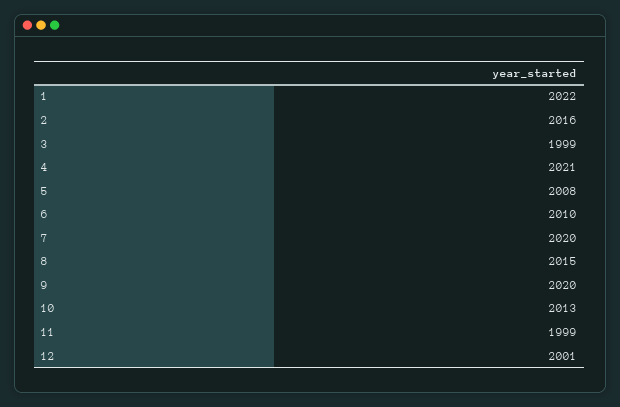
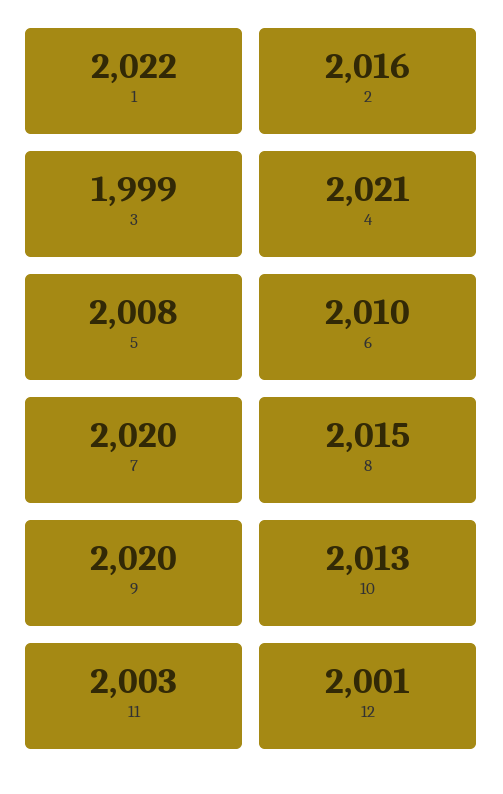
11: 1999 -> 2003

